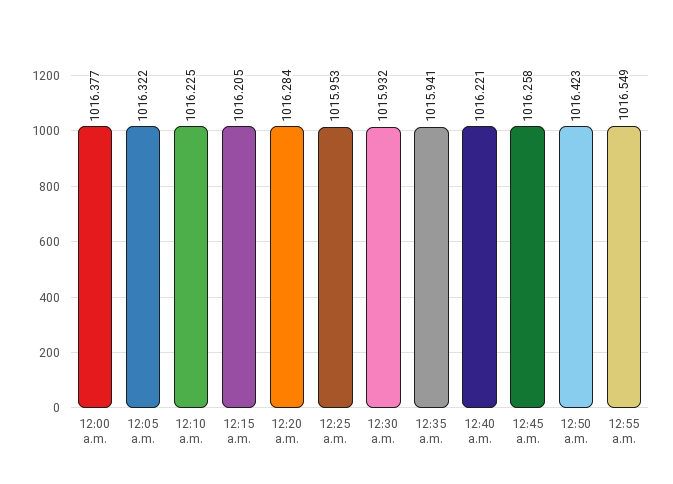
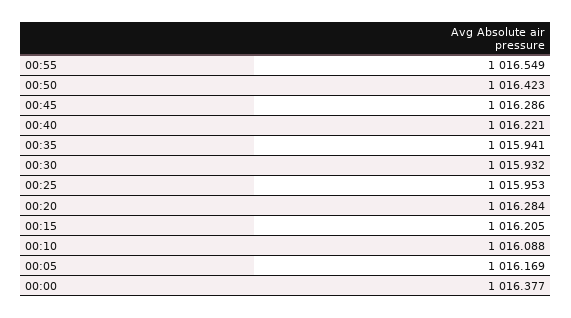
12:05 a.m.: 1016.322 -> 1016.169
12:10 a.m.: 1016.225 -> 1016.088
12:45 a.m.: 1016.258 -> 1016.286

